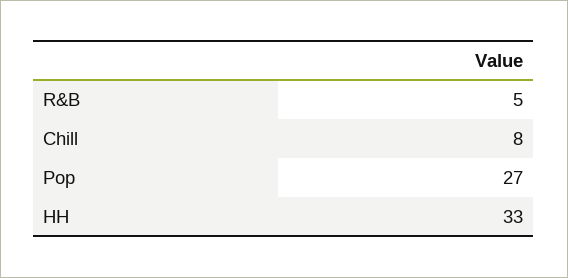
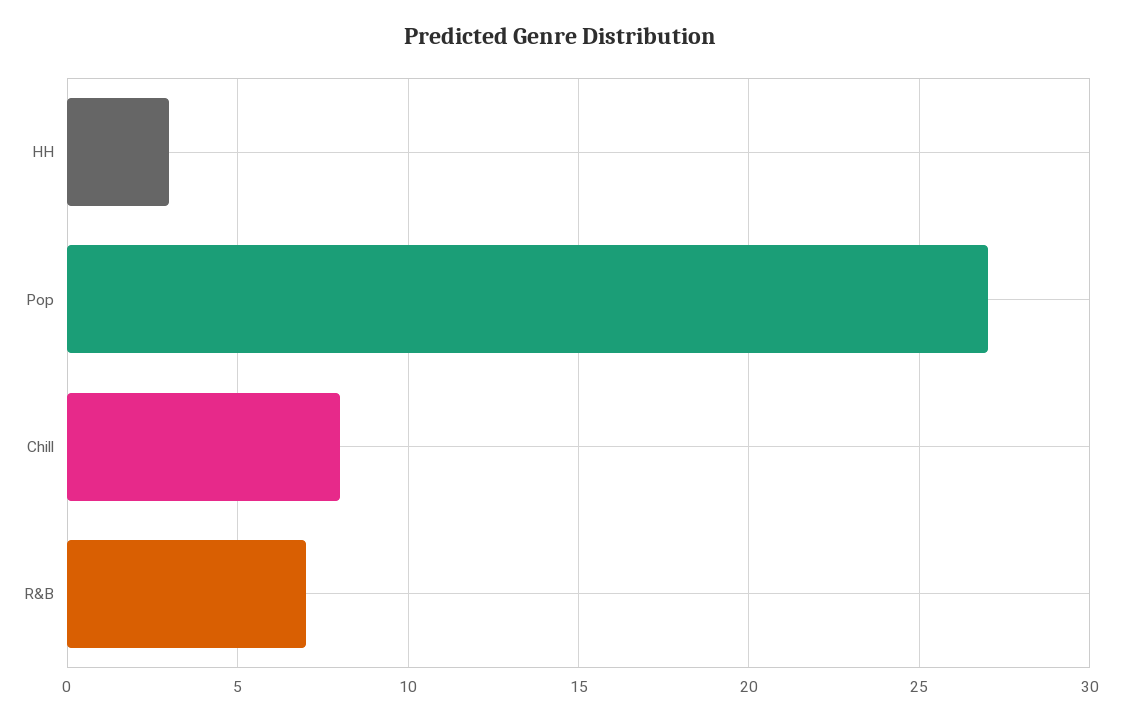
R&B: 5 -> 7
HH: 33 -> 3

